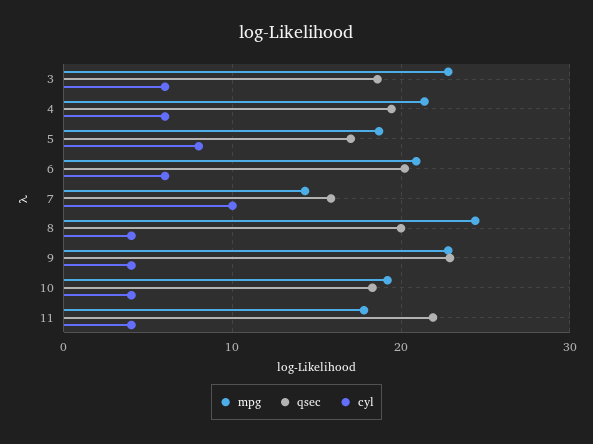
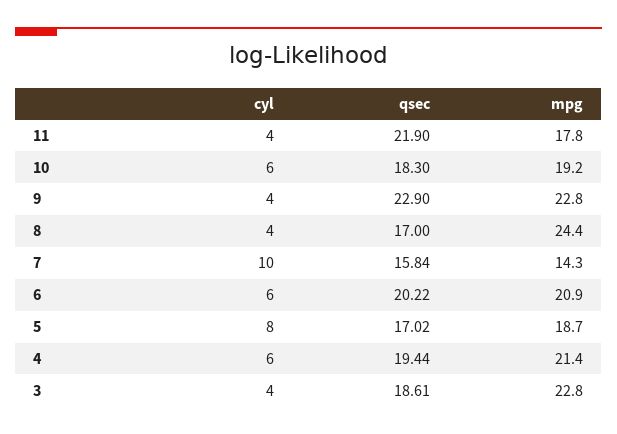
cyl, 3: 6 -> 4
qsec, 8: 20 -> 17
cyl, 10: 4 -> 6

